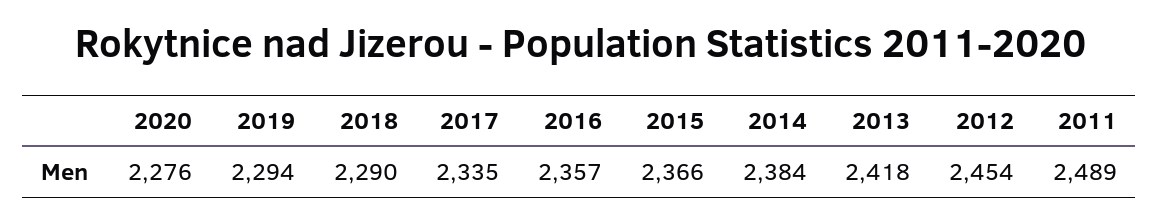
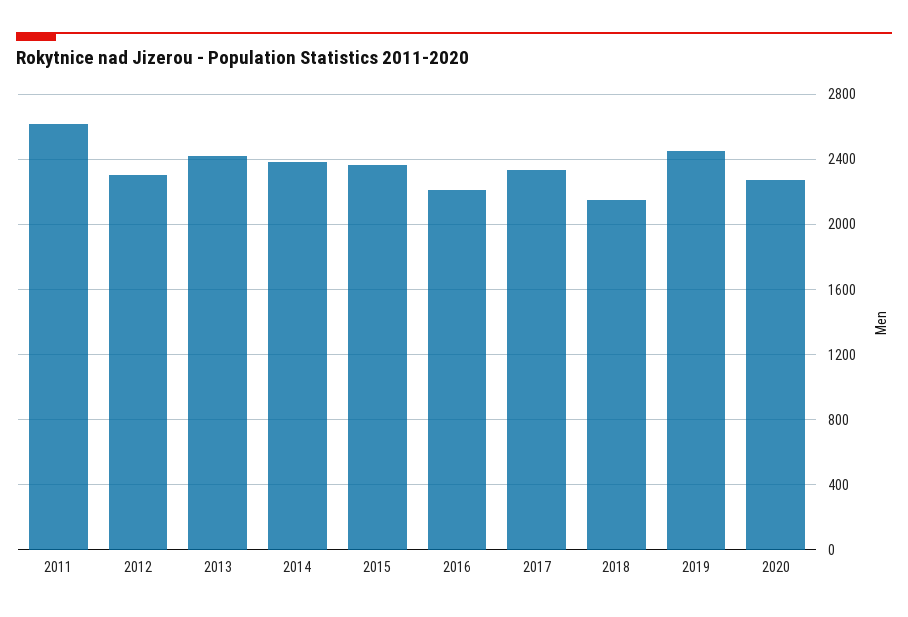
2019: 2294 -> 2450
2018: 2290 -> 2150
2016: 2357 -> 2200
2012: 2454 -> 2300
2011: 2489 -> 2600

